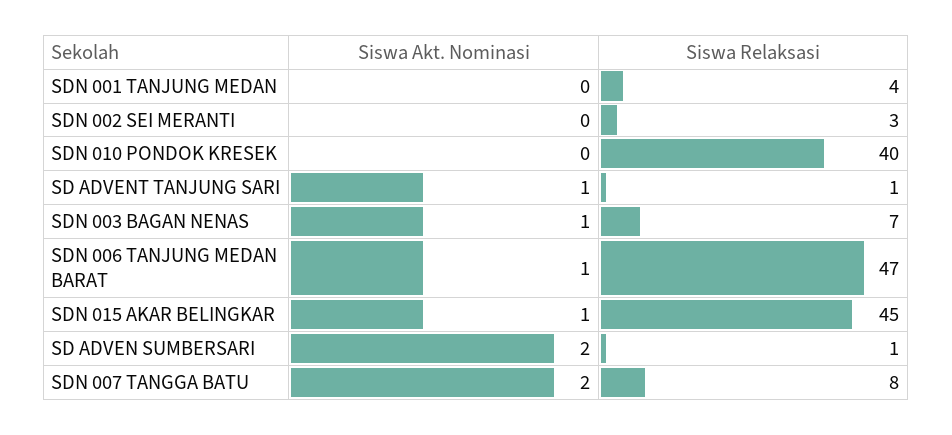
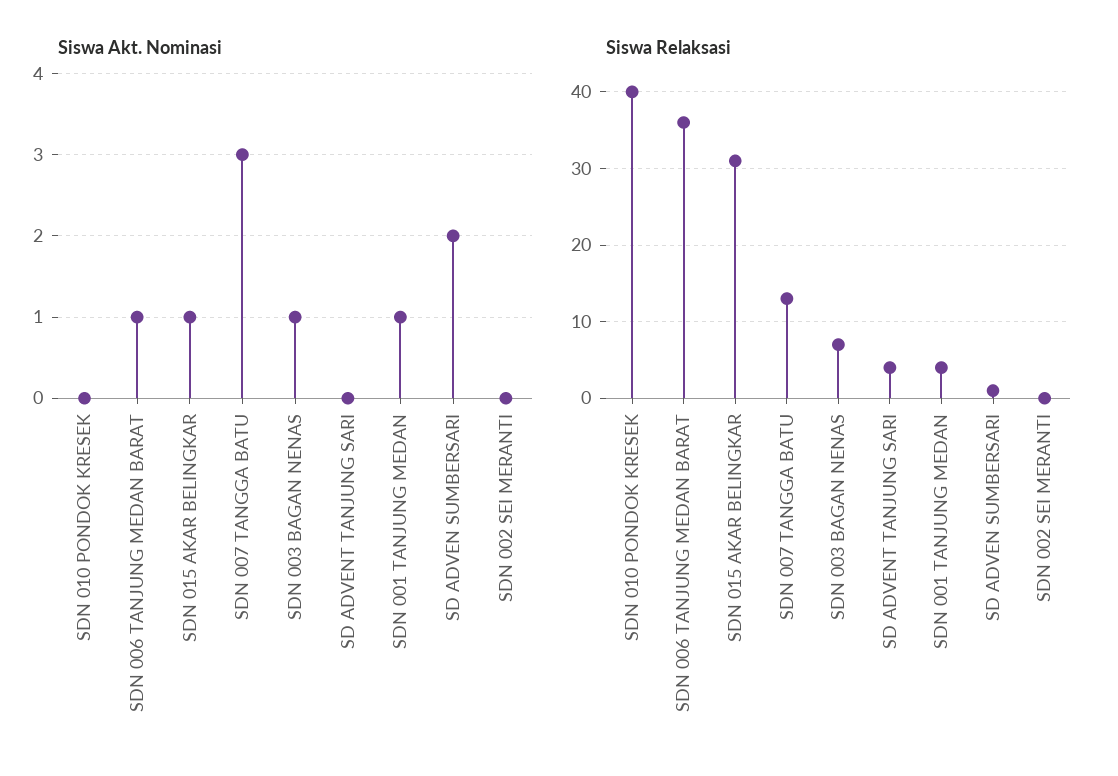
Siswa Akt. Nominasi, SDN 001 TANJUNG MEDAN: 0 -> 1
Siswa Relaksasi, SDN 002 SEI MERANTI: 3 -> 0
Siswa Akt. Nominasi, SD ADVENT TANJUNG SARI: 1 -> 0
Siswa Relaksasi, SD ADVENT TANJUNG SARI: 1 -> 4
Siswa Relaksasi, SDN 006 TANJUNG MEDAN BARAT: 47 -> 36
Siswa Relaksasi, SDN 015 AKAR BELINGKAR: 45 -> 31
Siswa Akt. Nominasi, SDN 007 TANGGA BATU: 2 -> 3
Siswa Relaksasi, SDN 007 TANGGA BATU: 8 -> 13

